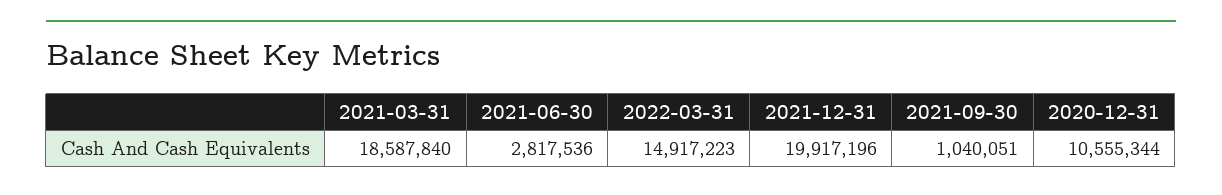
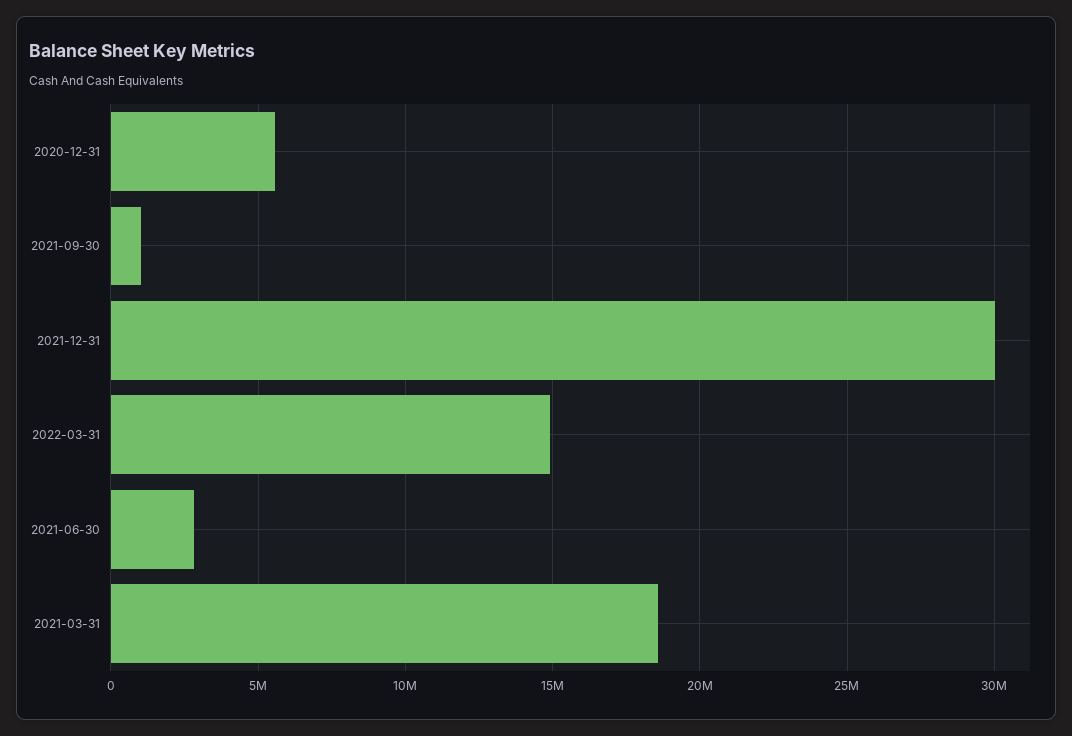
2021-12-31: 19917196 -> 30000000
2020-12-31: 10555344 -> 5500000

